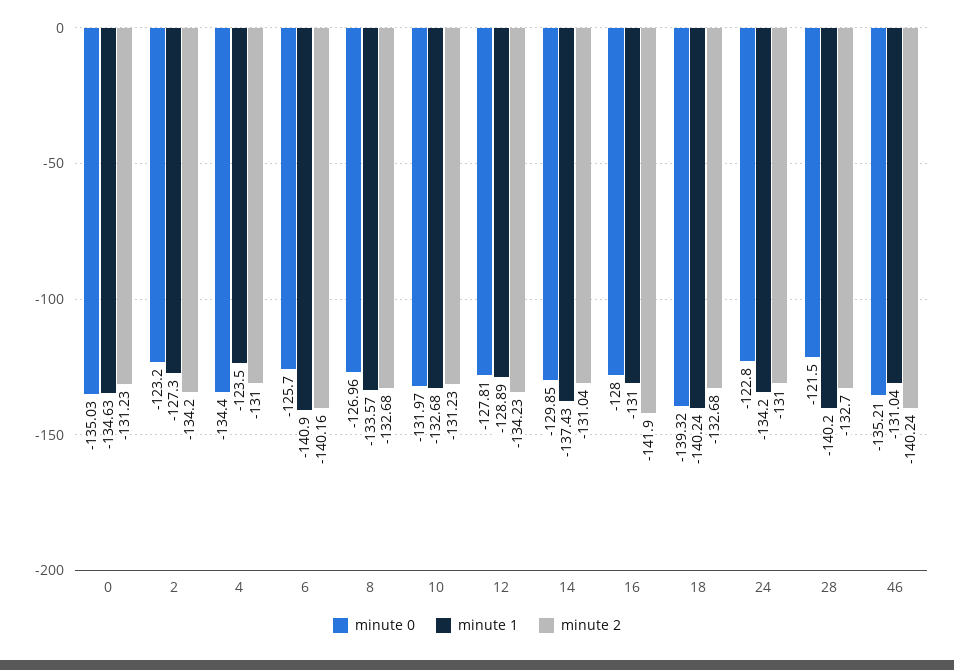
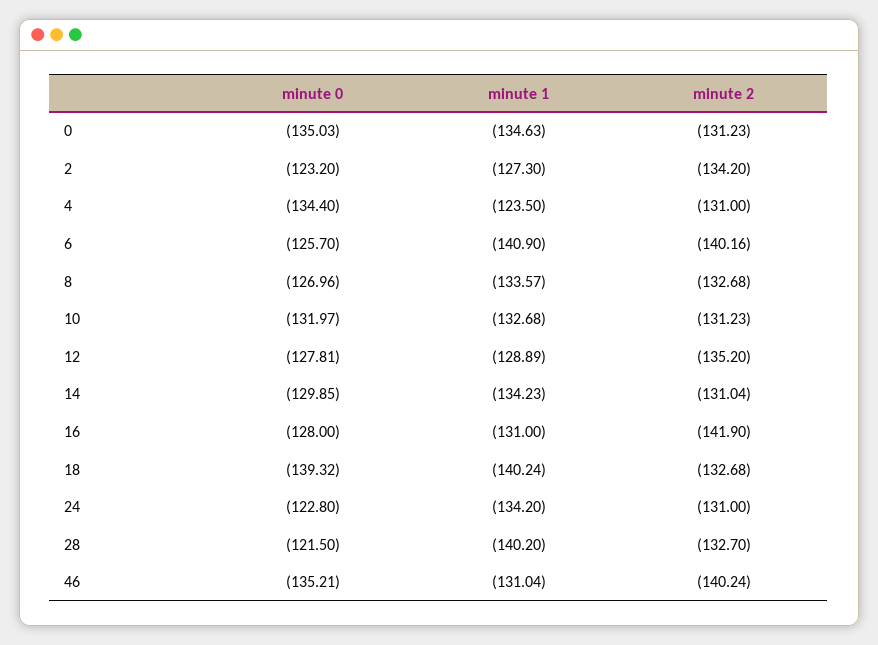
minute 2, 12: -134.23 -> -135.2
minute 1, 14: -137.43 -> -134.23

